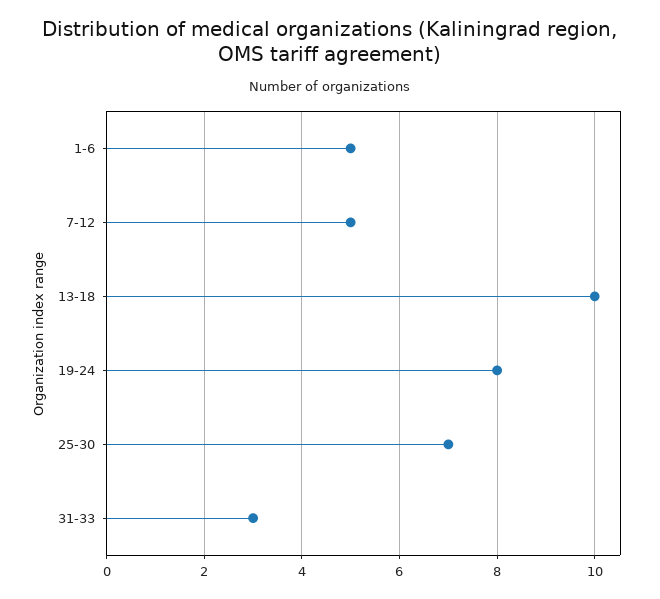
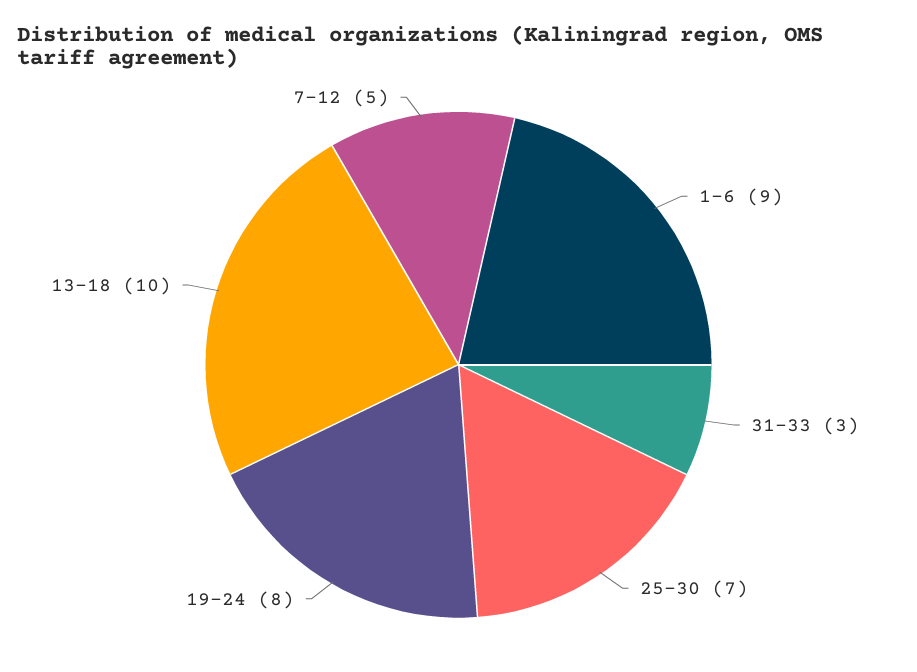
1-6: 5 -> 9

